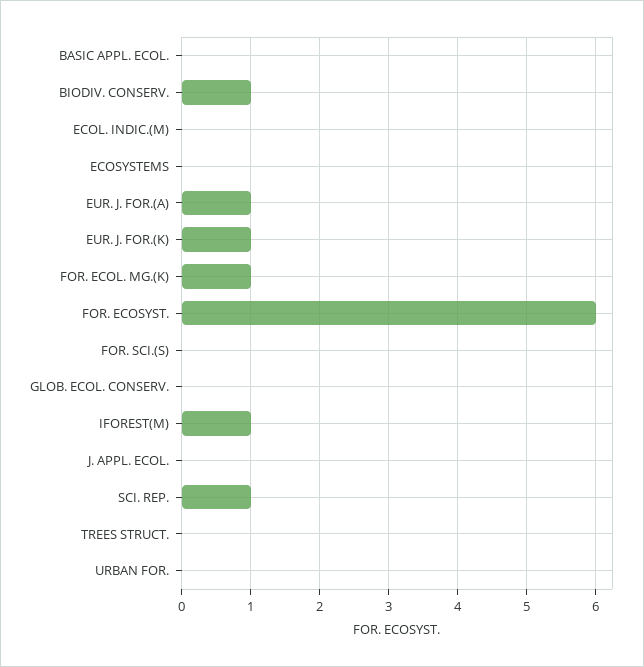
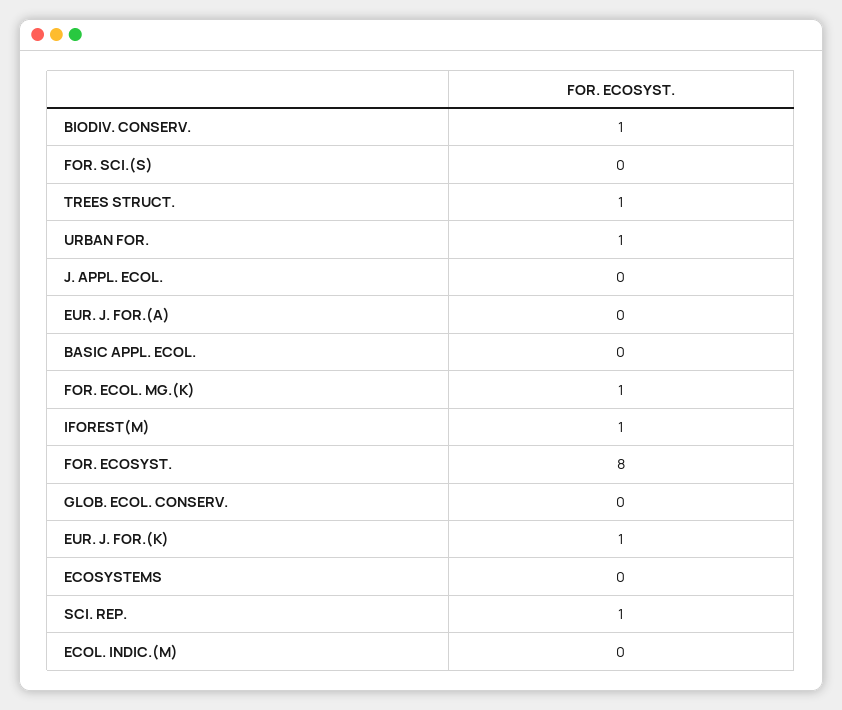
EUR. J. FOR.(A): 1 -> 0
FOR. ECOSYST.: 6 -> 8
TREES STRUCT.: 0 -> 1
URBAN FOR.: 0 -> 1

